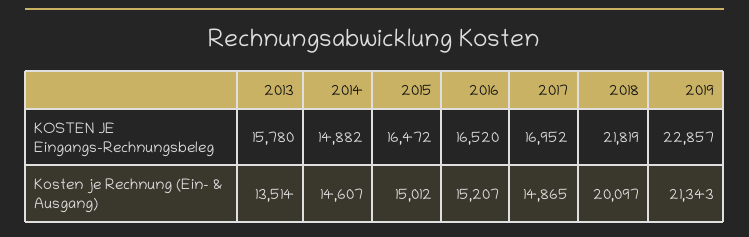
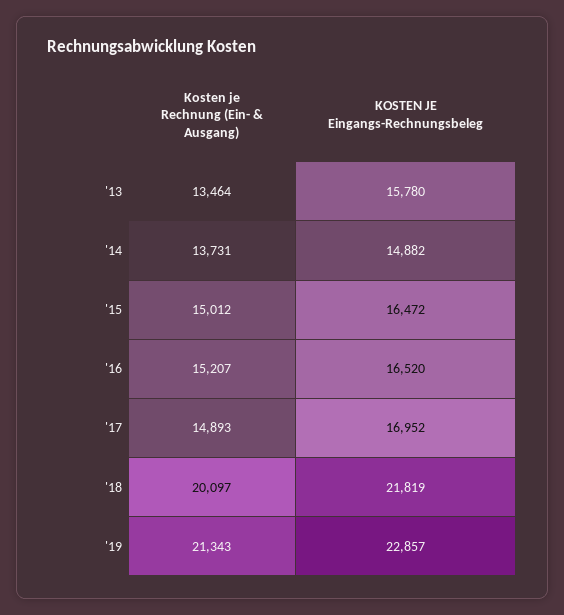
2013, Kosten je Rechnung (Ein- & Ausgang): 13514 -> 13464
2014, Kosten je Rechnung (Ein- & Ausgang): 14607 -> 13731
2017, Kosten je Rechnung (Ein- & Ausgang): 14865 -> 14893

